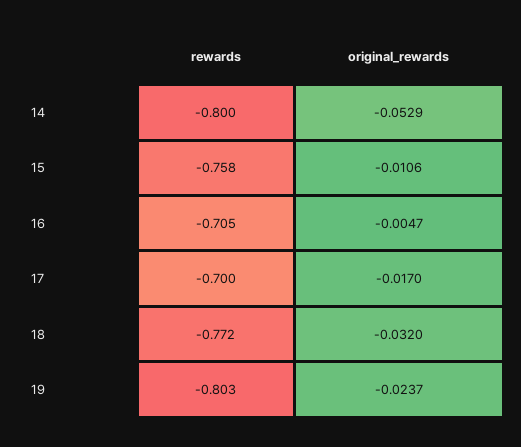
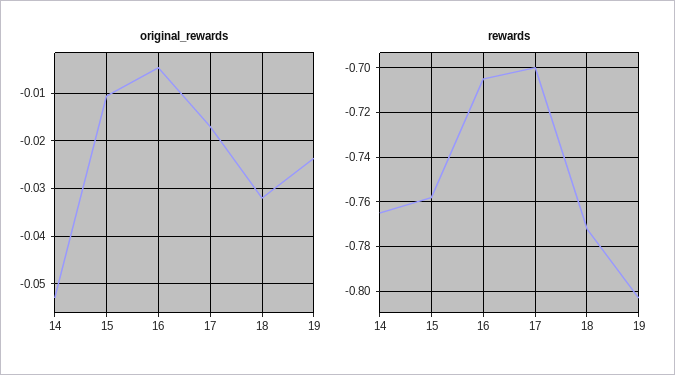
rewards, 14: -0.8 -> -0.765

